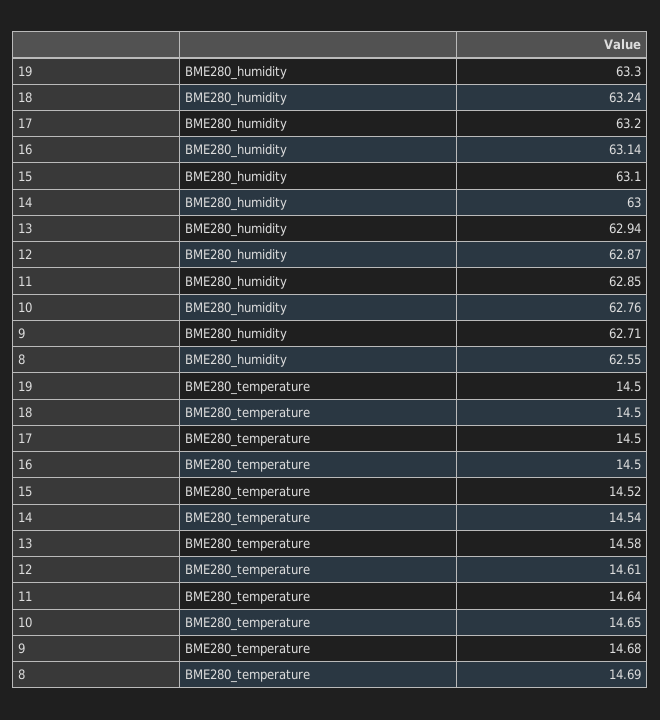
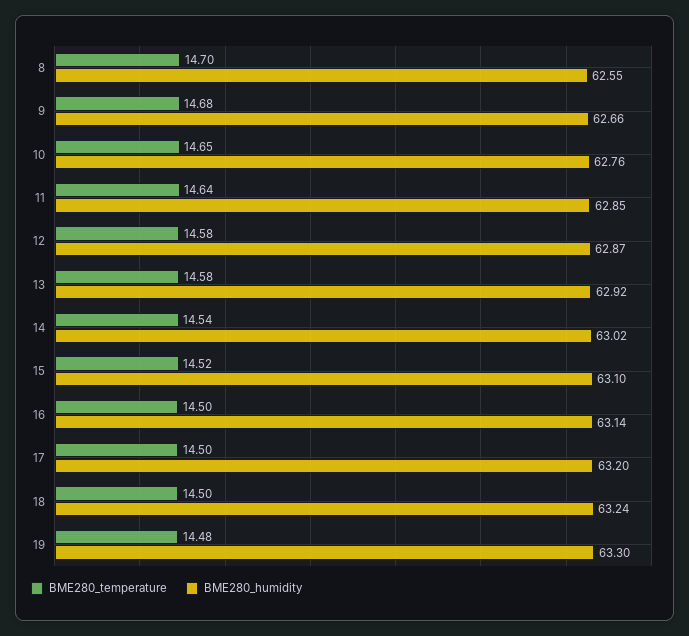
BME280_humidity, 14: 63 -> 63.02
BME280_humidity, 13: 62.94 -> 62.92
BME280_humidity, 9: 62.71 -> 62.66
BME280_temperature, 19: 14.5 -> 14.48
BME280_temperature, 12: 14.61 -> 14.58
BME280_temperature, 8: 14.69 -> 14.7

